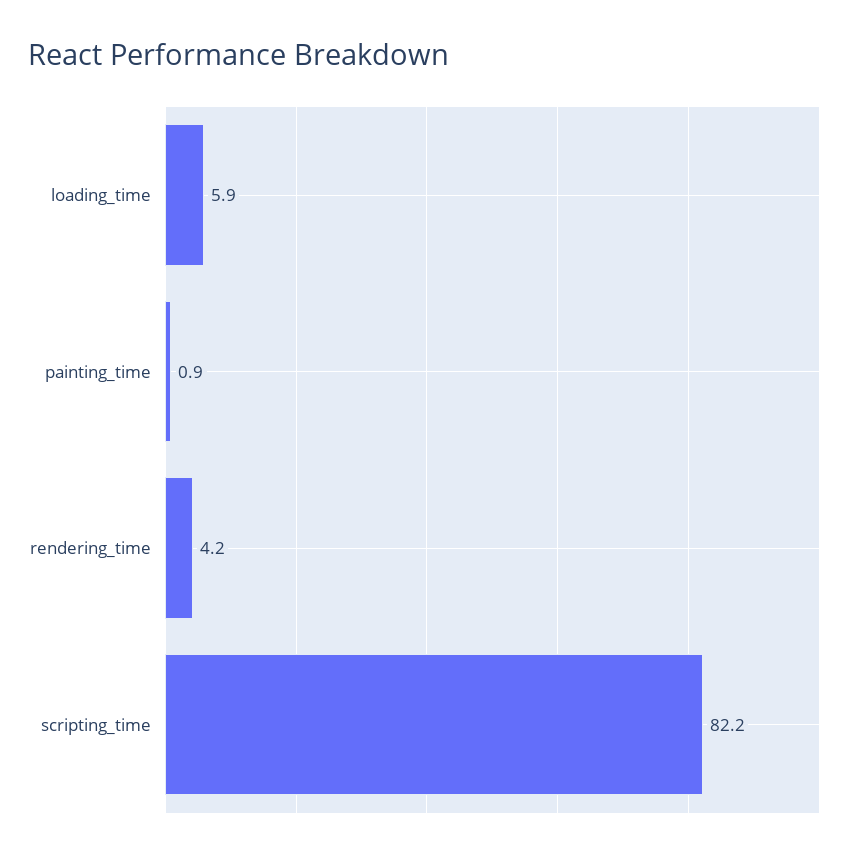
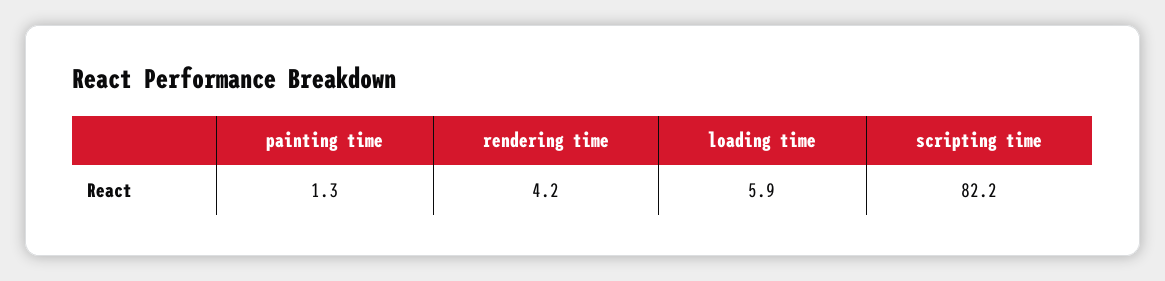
painting_time: 0.9 -> 1.3

